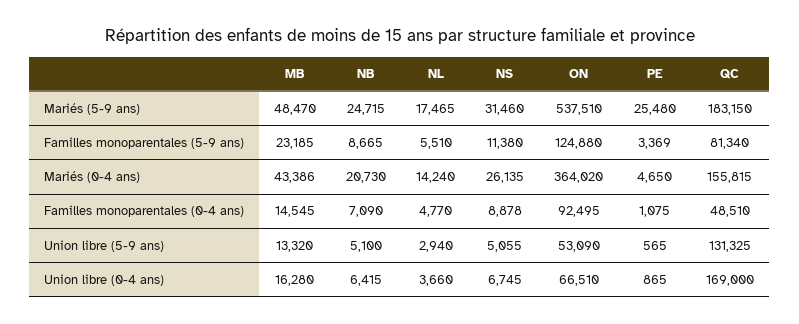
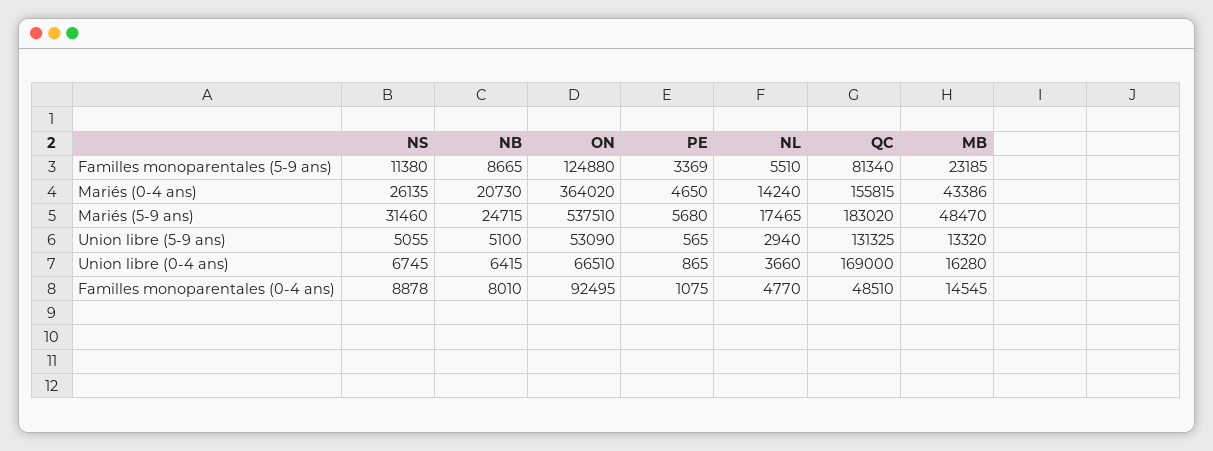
PE, Mariés (5-9 ans): 25480 -> 5680
QC, Mariés (5-9 ans): 183150 -> 183020
NB, Familles monoparentales (0-4 ans): 7090 -> 8010

